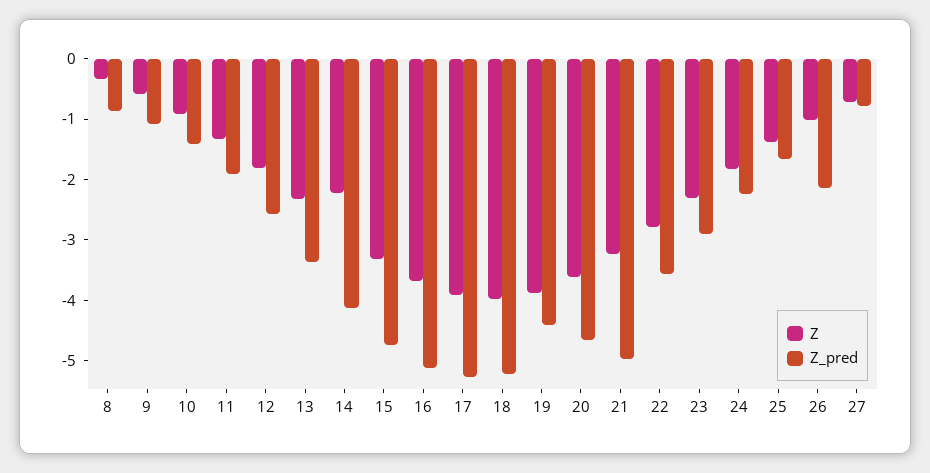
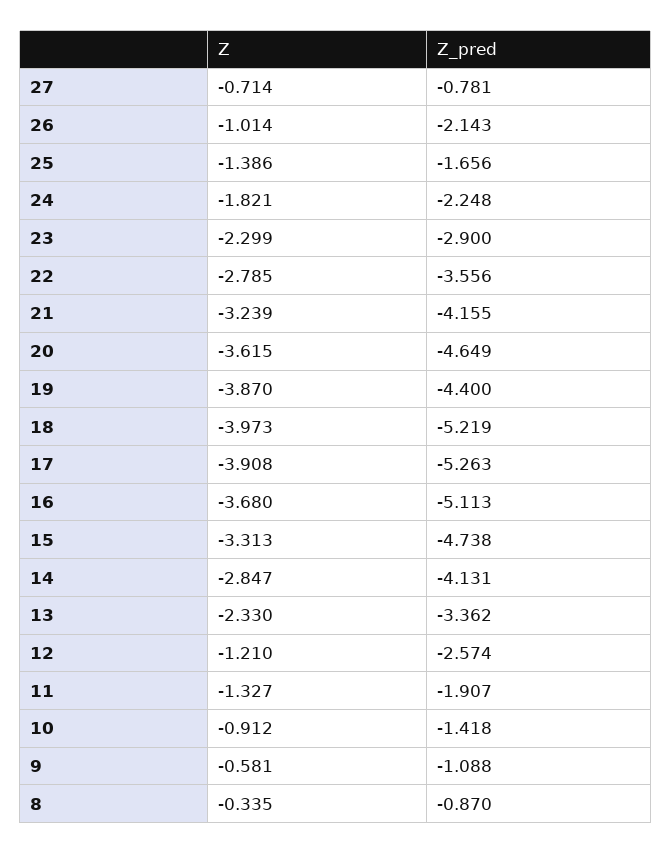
Z, 12: -1.8 -> -1.21
Z, 14: -2.2 -> -2.847
Z_pred, 21: -5 -> -4.155

